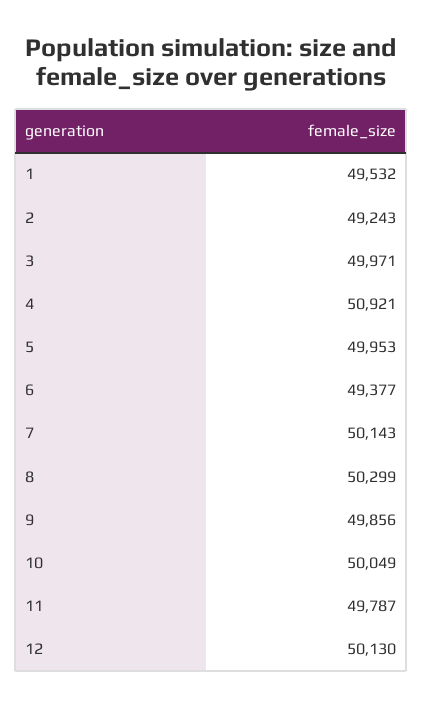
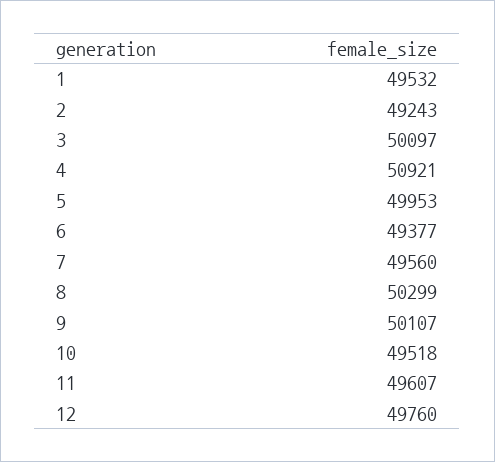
3: 49971 -> 50097
7: 50143 -> 49560
9: 49856 -> 50107
10: 50049 -> 49518
11: 49787 -> 49607
12: 50130 -> 49760

